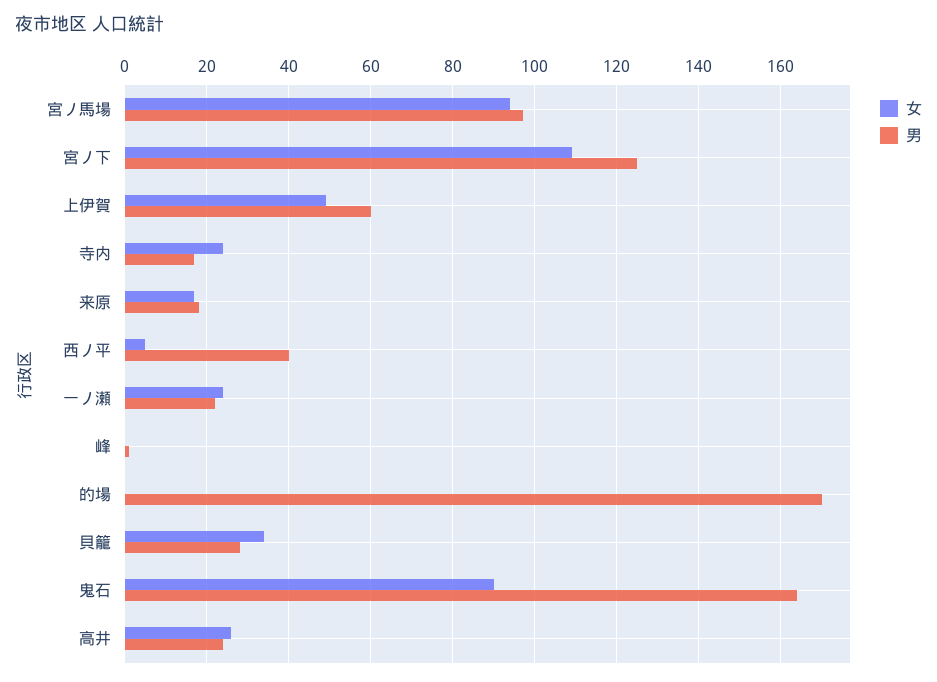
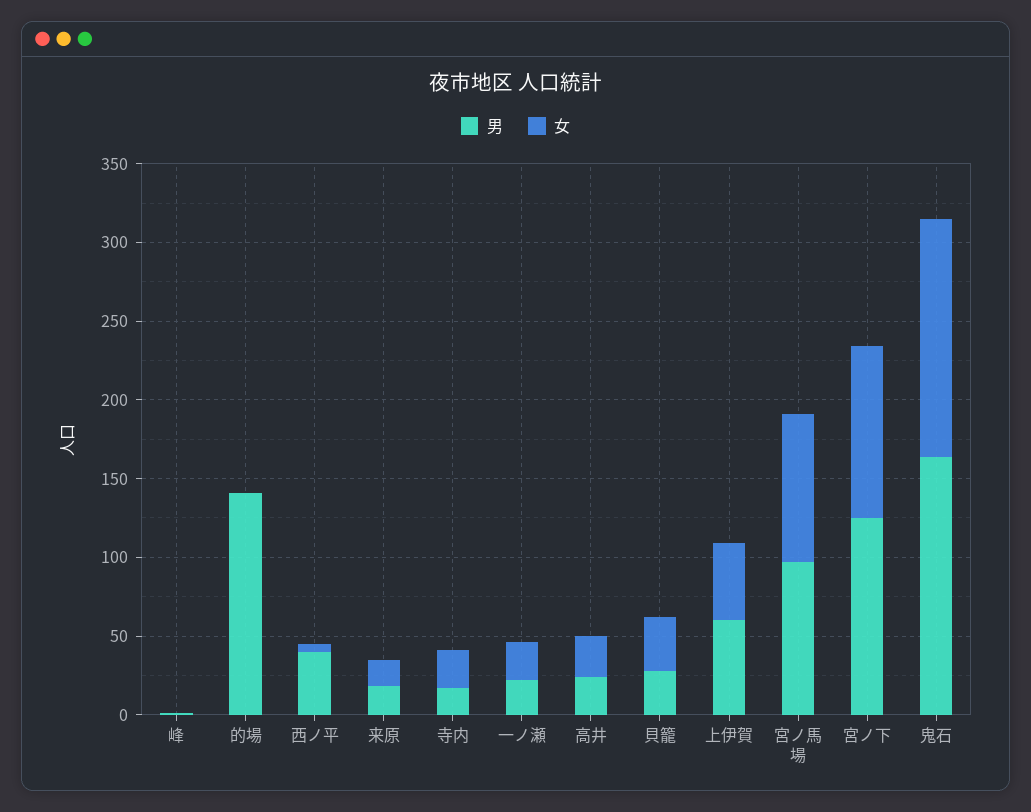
男, 的場: 170 -> 140
女, 鬼石: 90 -> 150

